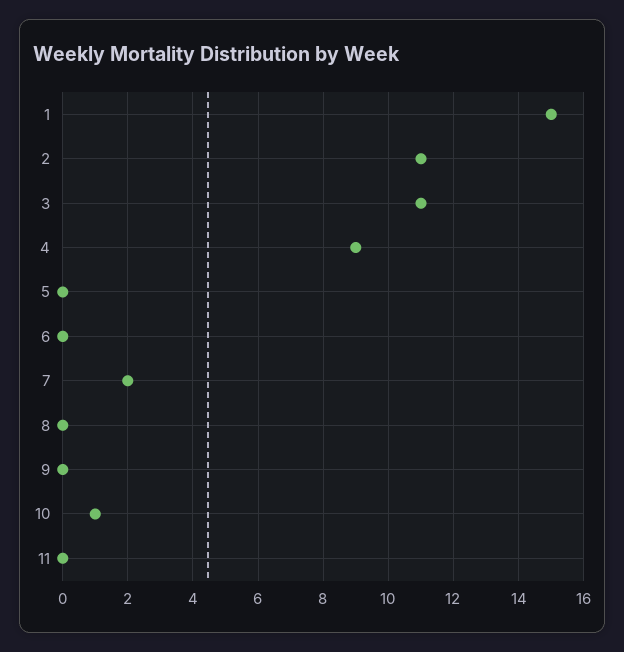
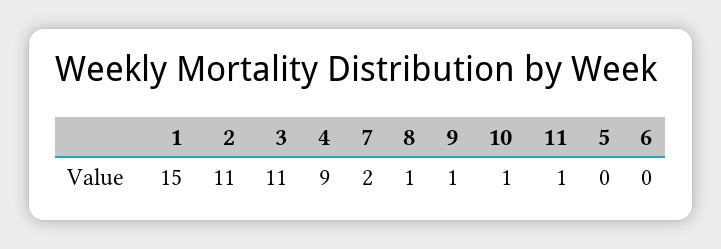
8: 0 -> 1
9: 0 -> 1
11: 0 -> 1

